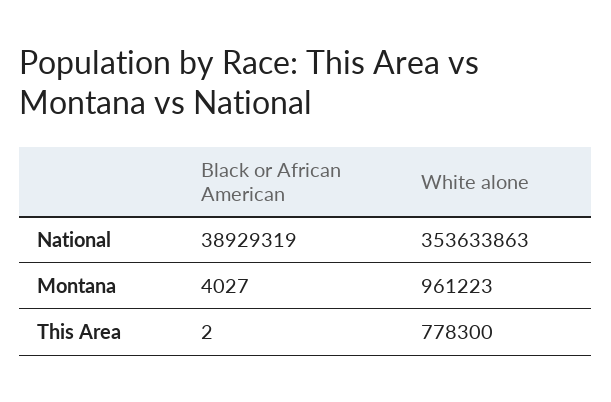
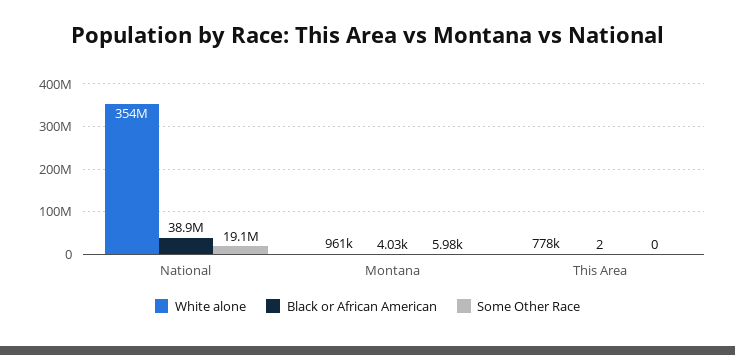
Some Other Race, National: none -> 19100000
Some Other Race, Montana: none -> 5980
Some Other Race, This Area: none -> 0

